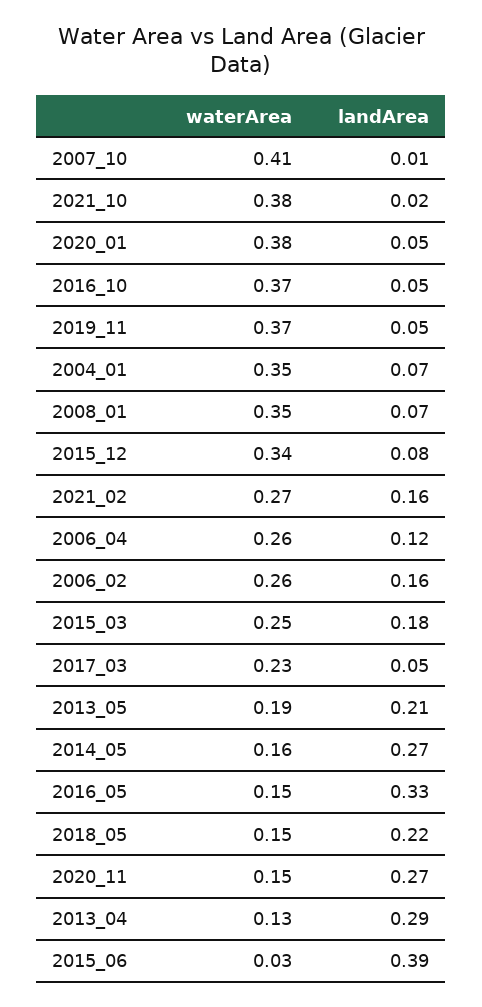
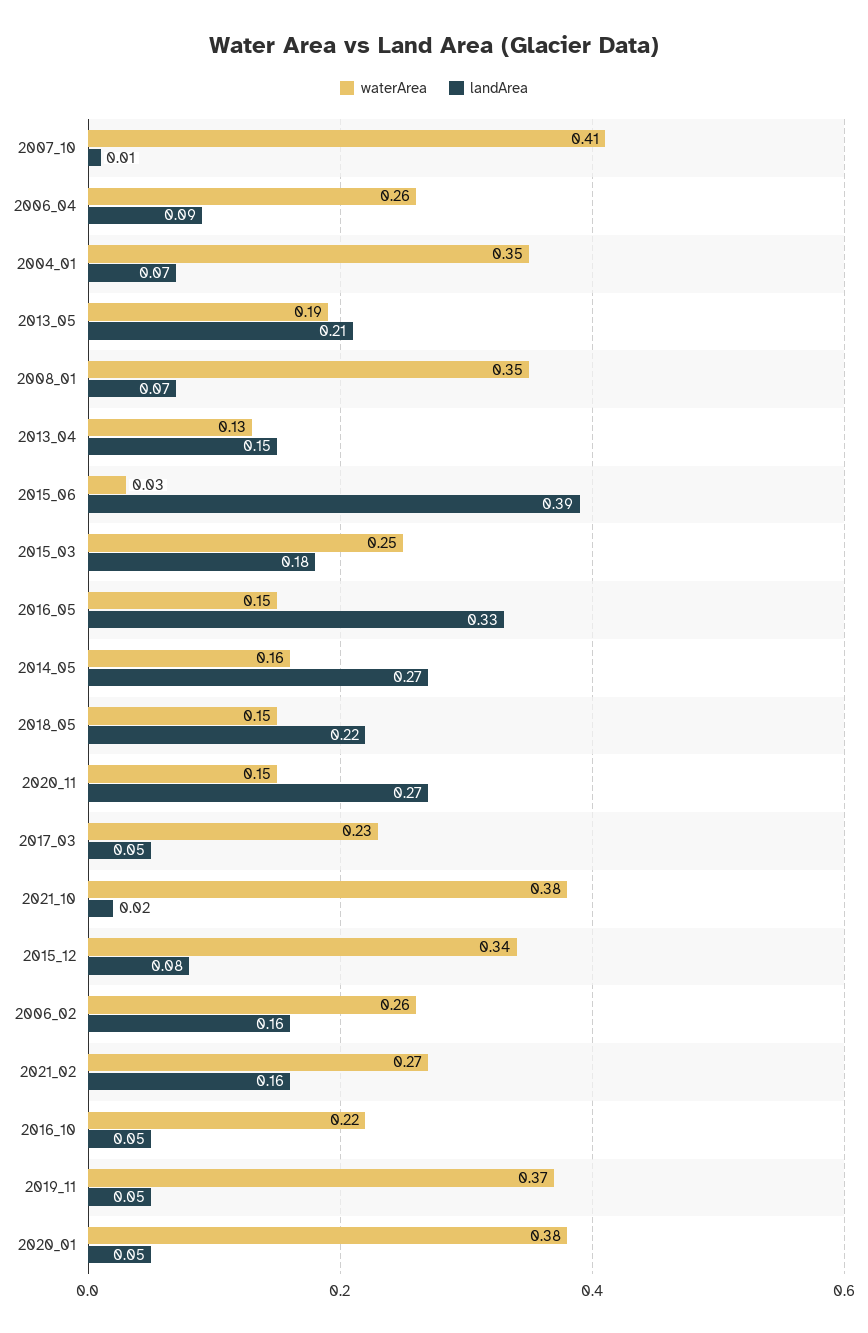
waterArea, 2016_10: 0.37 -> 0.22
landArea, 2006_04: 0.12 -> 0.09
landArea, 2013_04: 0.29 -> 0.15

